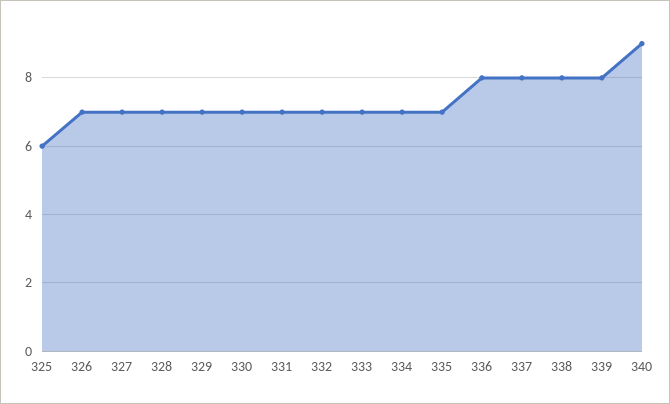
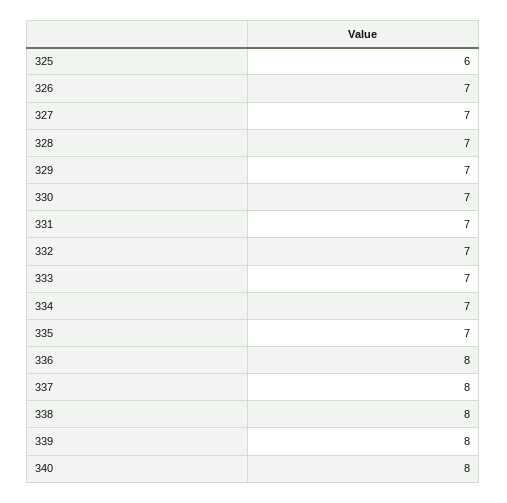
340: 9 -> 8

